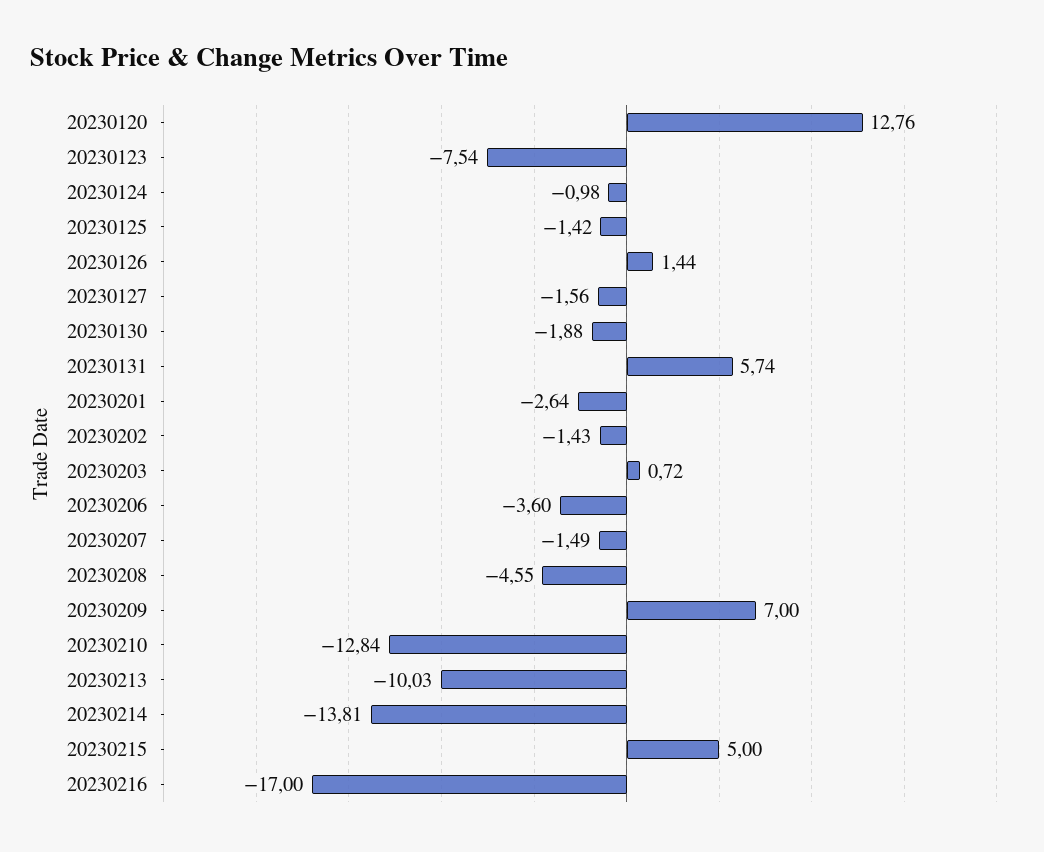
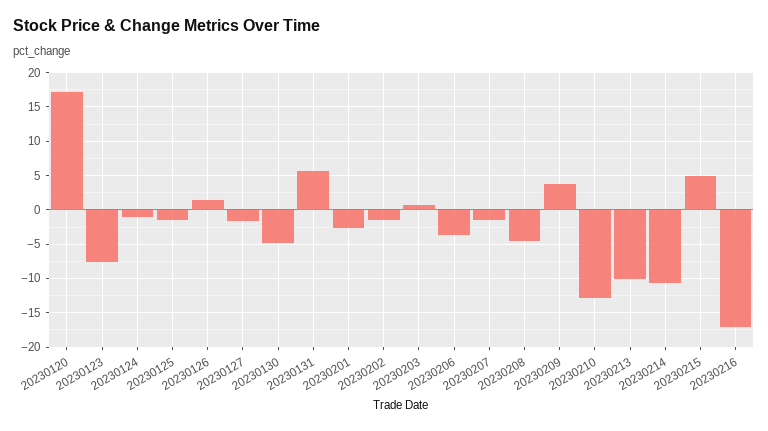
20230120: 12.76 -> 17
20230130: -1.88 -> -5
20230209: 7 -> 4
20230214: -13.81 -> -11

